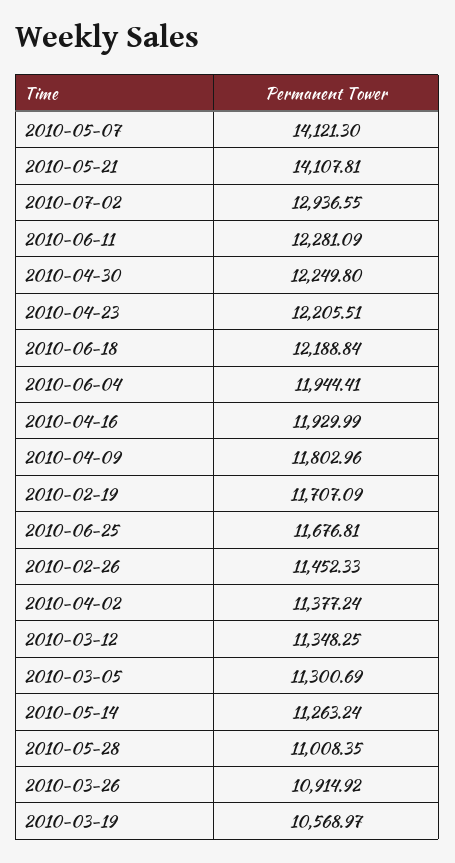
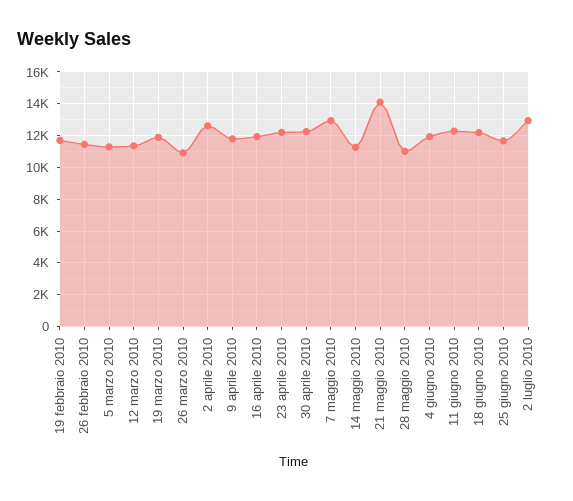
2010-05-07: 14121.3 -> 13000
2010-04-02: 11377.24 -> 12500
2010-03-19: 10568.97 -> 12000

